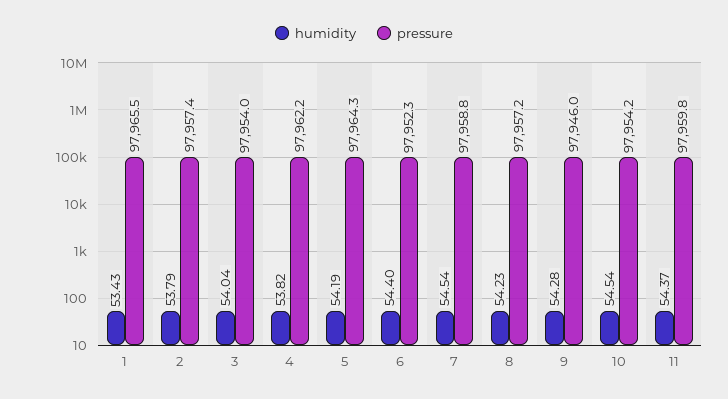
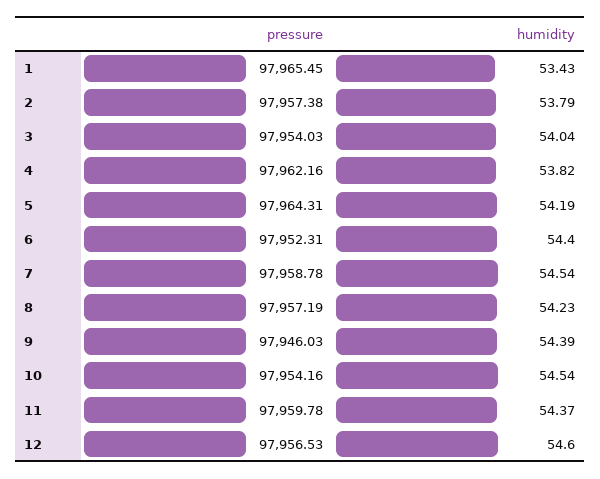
humidity, 9: 54.28 -> 54.39
pressure, 12: none -> 97956.53
humidity, 12: none -> 54.6

